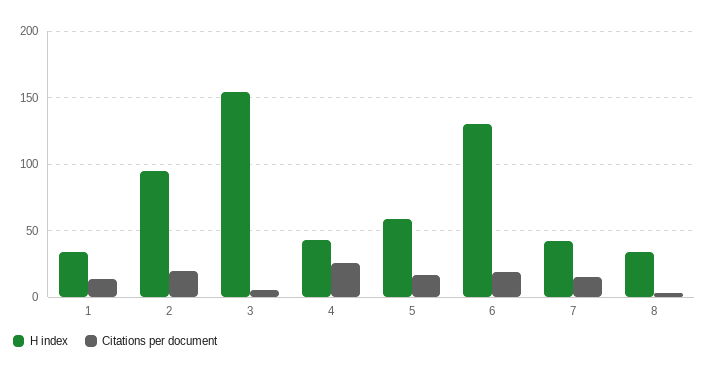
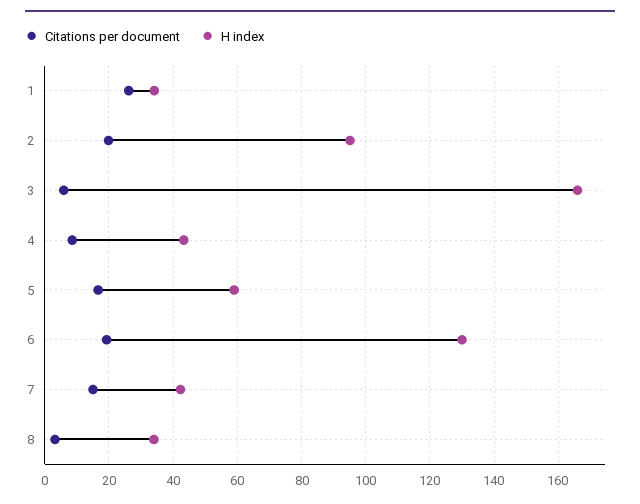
Citations per document, 1: 15 -> 26
H index, 3: 155 -> 166
Citations per document, 4: 25 -> 8

